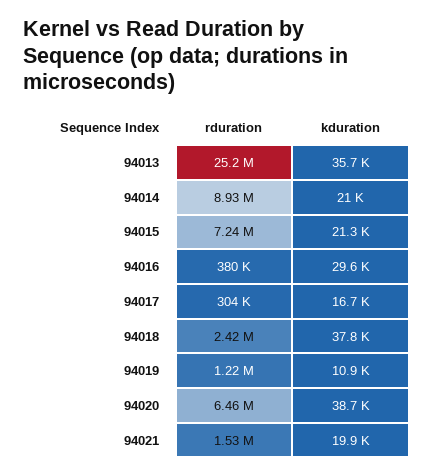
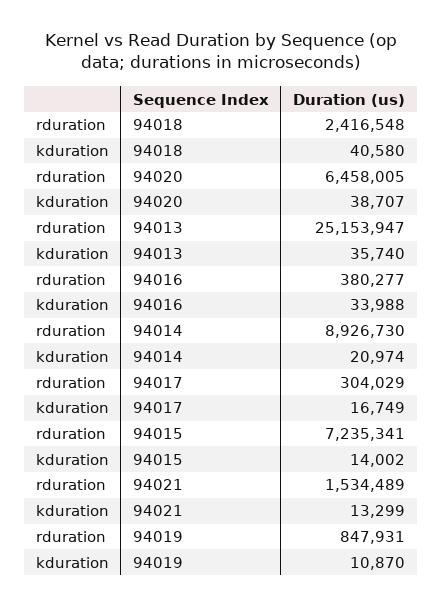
kduration, 94015: 21300 -> 14002
kduration, 94016: 29600 -> 33988
kduration, 94018: 37800 -> 40580
rduration, 94019: 1220000 -> 847931
kduration, 94021: 19900 -> 13299

